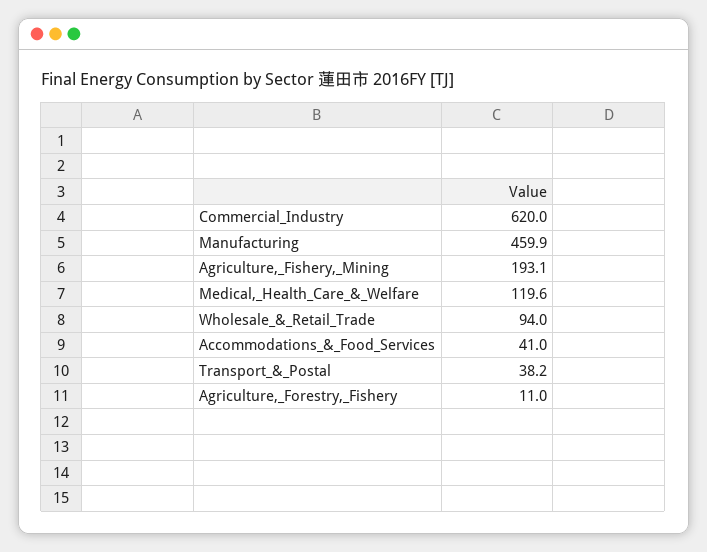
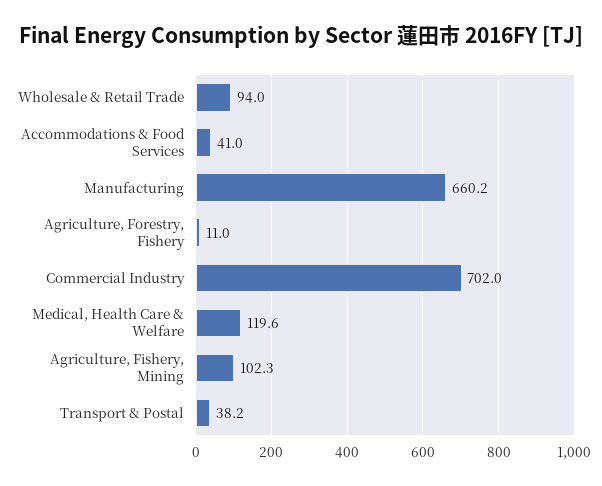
Commercial_Industry: 620 -> 702
Manufacturing: 459.9 -> 660.2
Agriculture,_Fishery,_Mining: 193.1 -> 102.3

